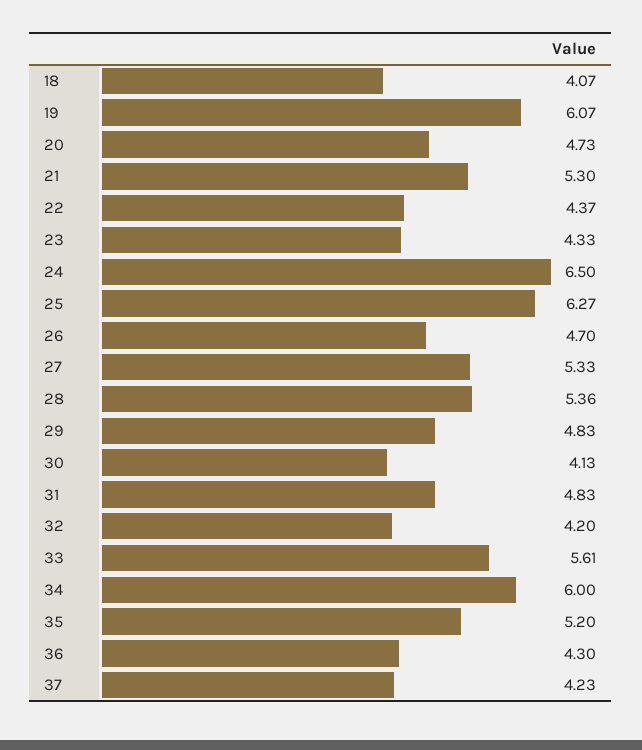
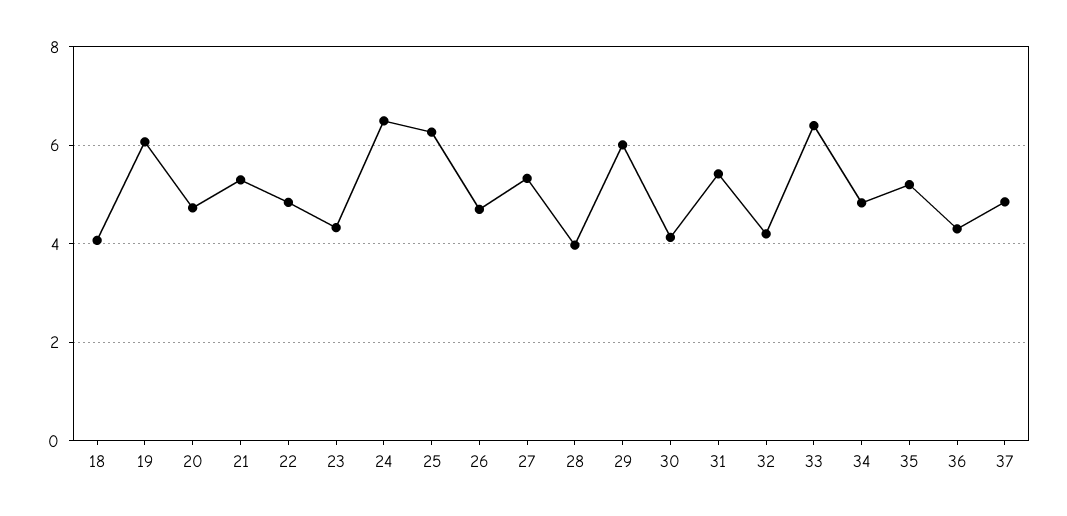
22: 4.37 -> 4.8
28: 5.36 -> 4
29: 4.83 -> 6
31: 4.83 -> 5.4
33: 5.61 -> 6.4
34: 6 -> 4.8
37: 4.23 -> 4.8

